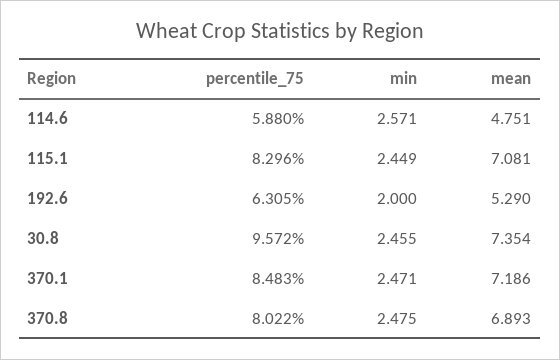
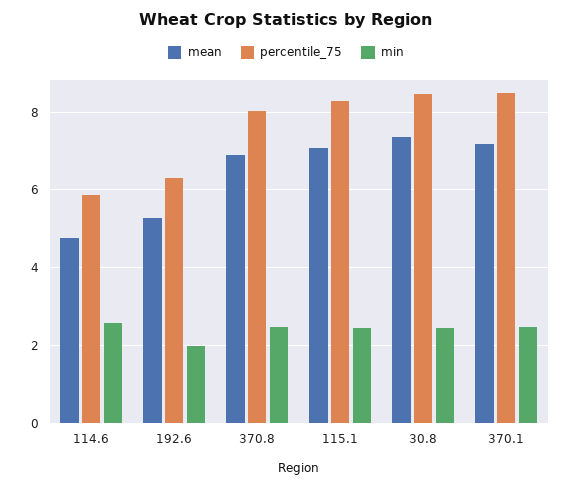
percentile_75, 30.8: 9.572 -> 8.4

